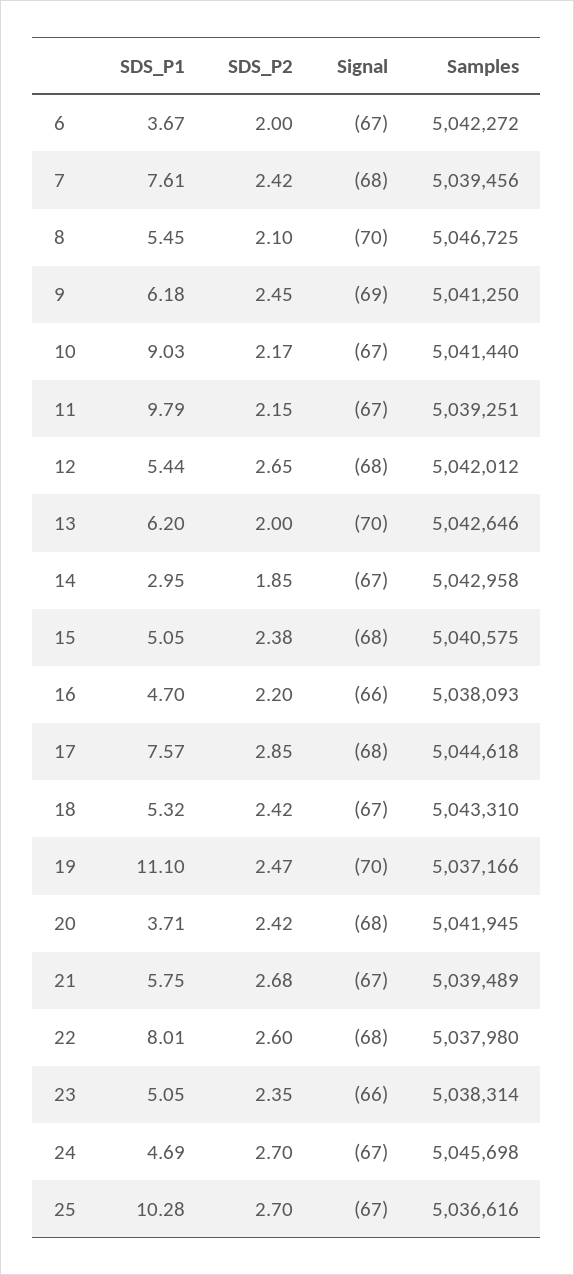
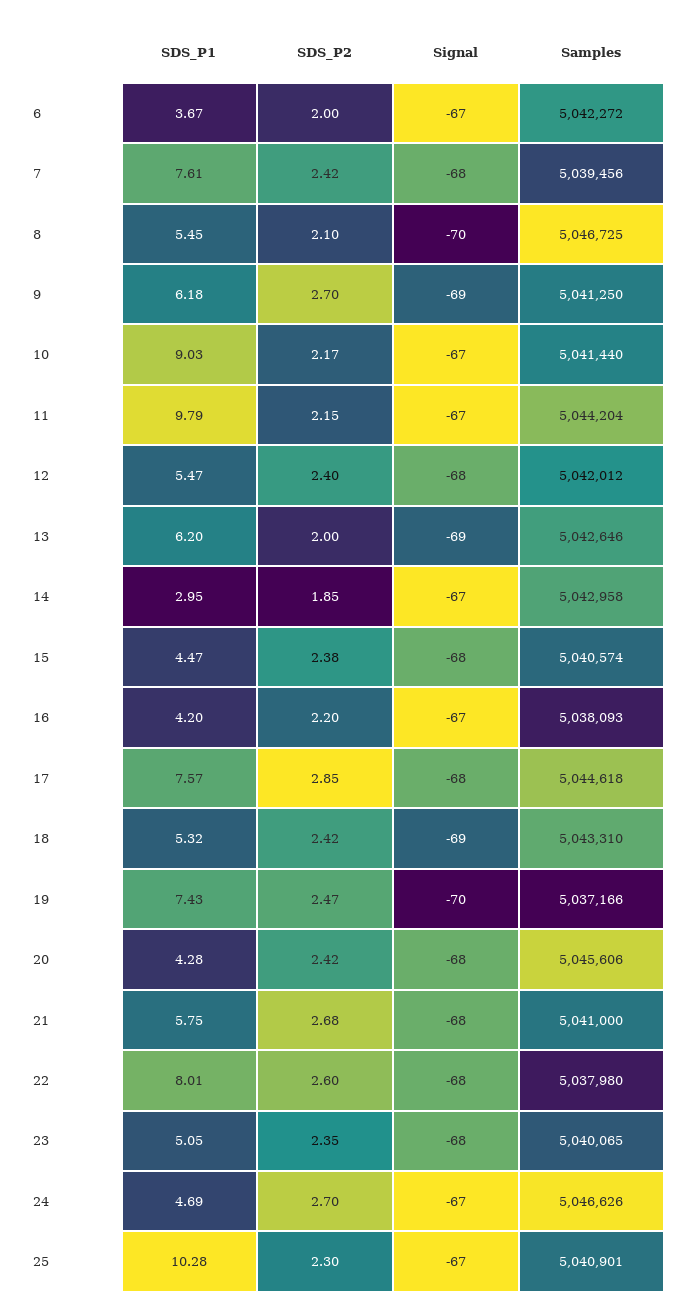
SDS_P2, 9: 2.45 -> 2.7
Samples, 11: 5039251 -> 5044204
SDS_P1, 12: 5.44 -> 5.47
SDS_P2, 12: 2.65 -> 2.4
Signal, 13: -70 -> -69
SDS_P1, 15: 5.05 -> 4.47
Samples, 15: 5040575 -> 5040574
SDS_P1, 16: 4.7 -> 4.2
Signal, 16: -66 -> -67
Signal, 18: -67 -> -69
SDS_P1, 19: 11.1 -> 7.43
SDS_P1, 20: 3.71 -> 4.28
Samples, 20: 5041945 -> 5045606
Signal, 21: -67 -> -68
Samples, 21: 5039489 -> 5041000
Signal, 23: -66 -> -68
Samples, 23: 5038314 -> 5040065
Samples, 24: 5045698 -> 5046626
SDS_P2, 25: 2.7 -> 2.3
Samples, 25: 5036616 -> 5040901

